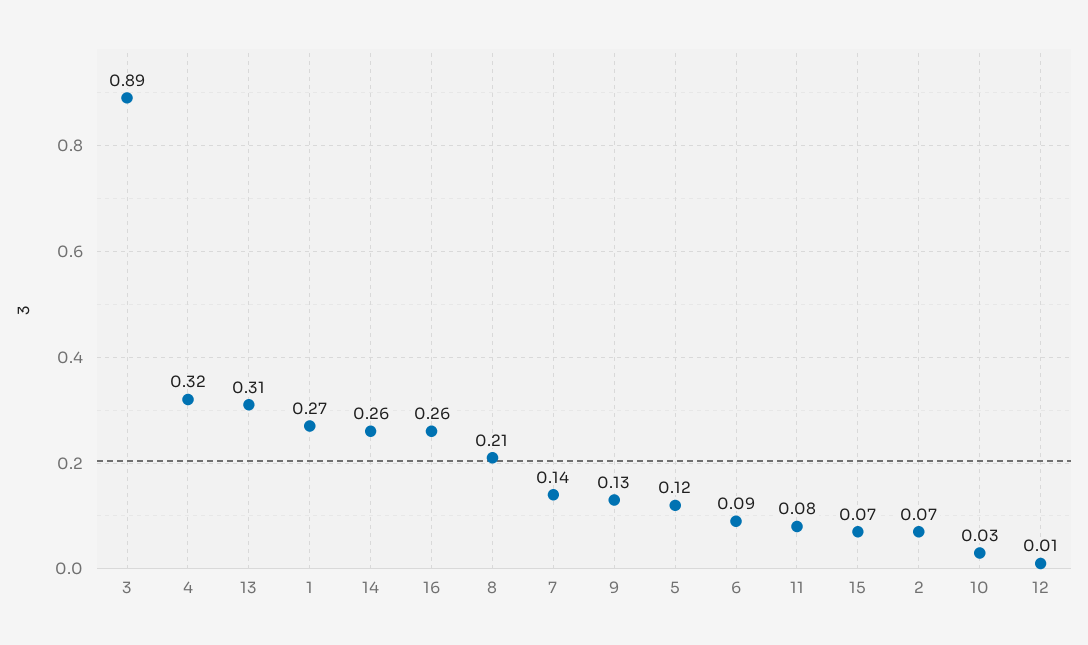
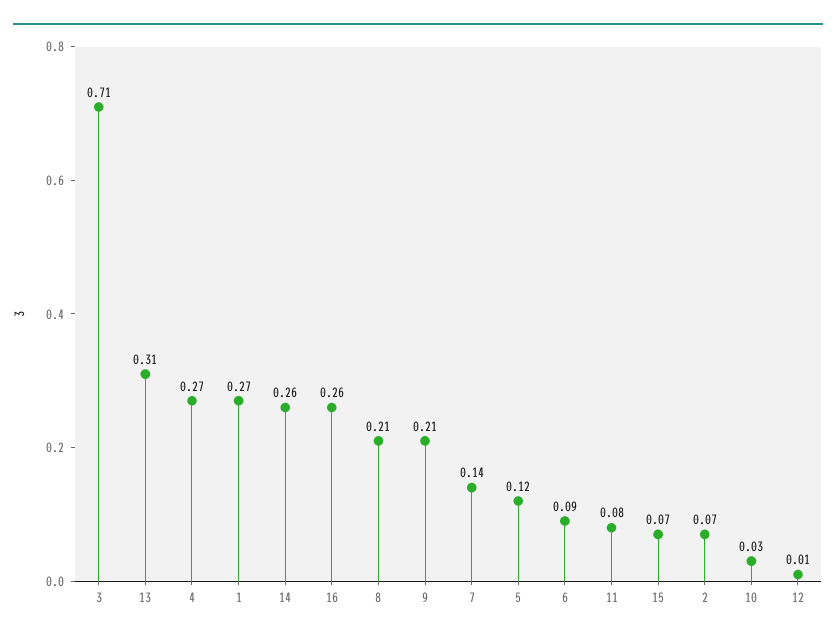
3: 0.89 -> 0.71
4: 0.32 -> 0.27
9: 0.13 -> 0.21

